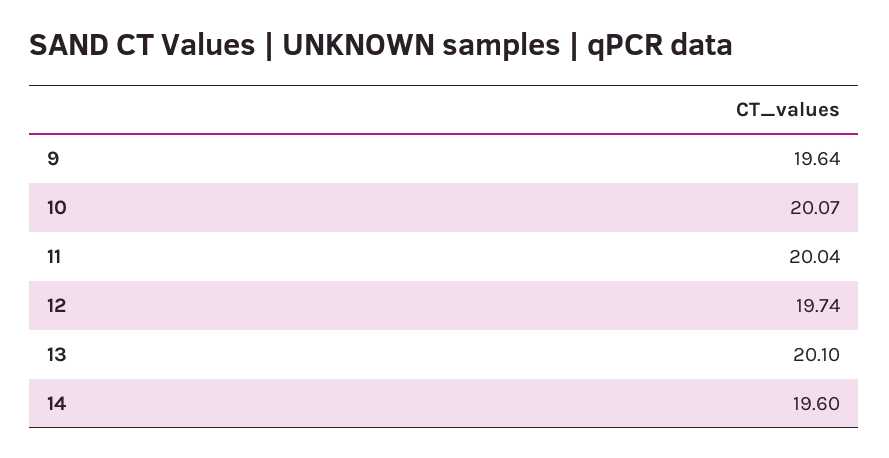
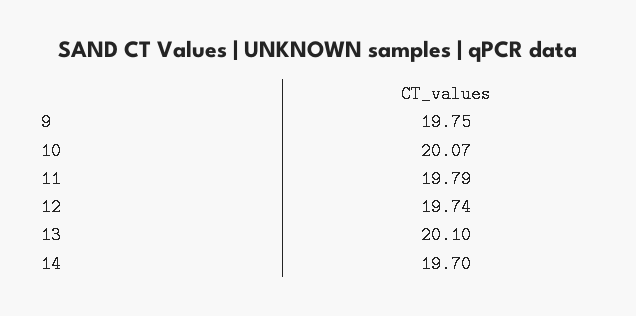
9: 19.64 -> 19.75
11: 20.04 -> 19.79
14: 19.6 -> 19.7

